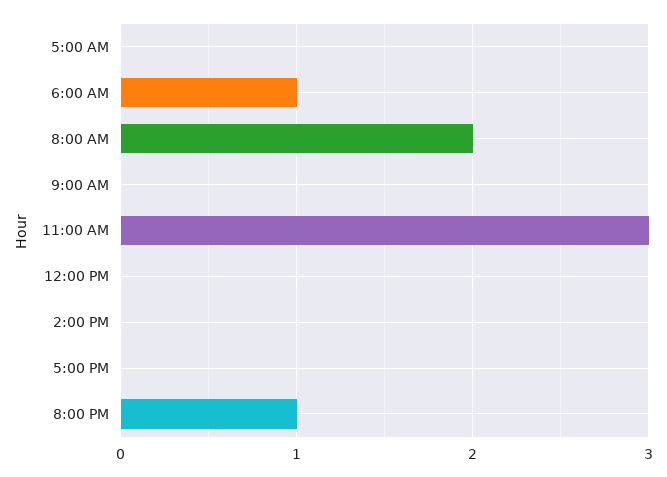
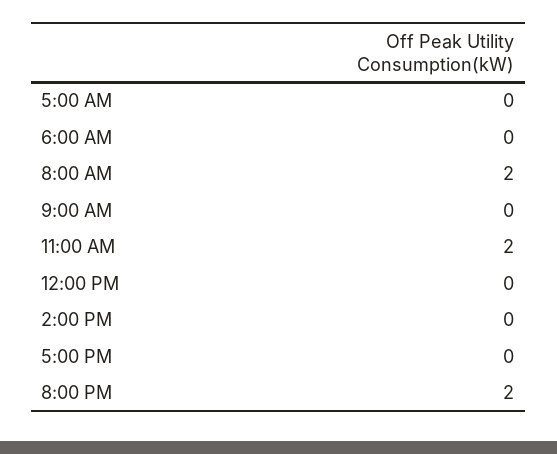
6:00 AM: 1 -> 0
11:00 AM: 3 -> 2
8:00 PM: 1 -> 2

